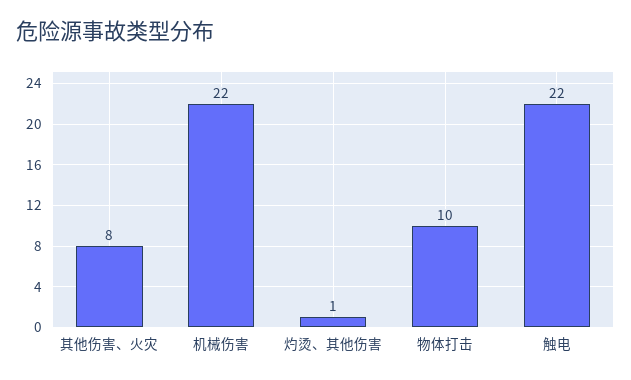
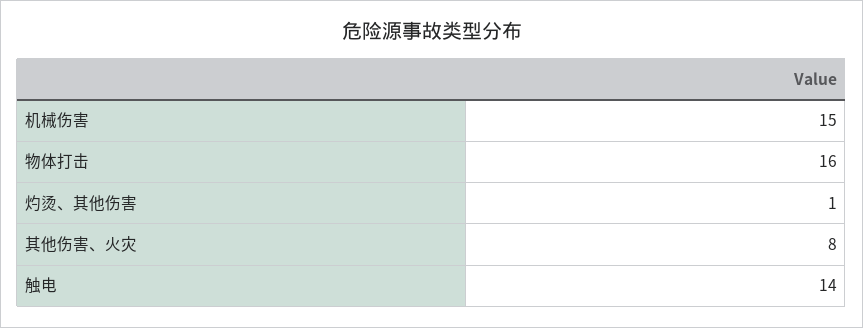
机械伤害: 22 -> 15
物体打击: 10 -> 16
触电: 22 -> 14

